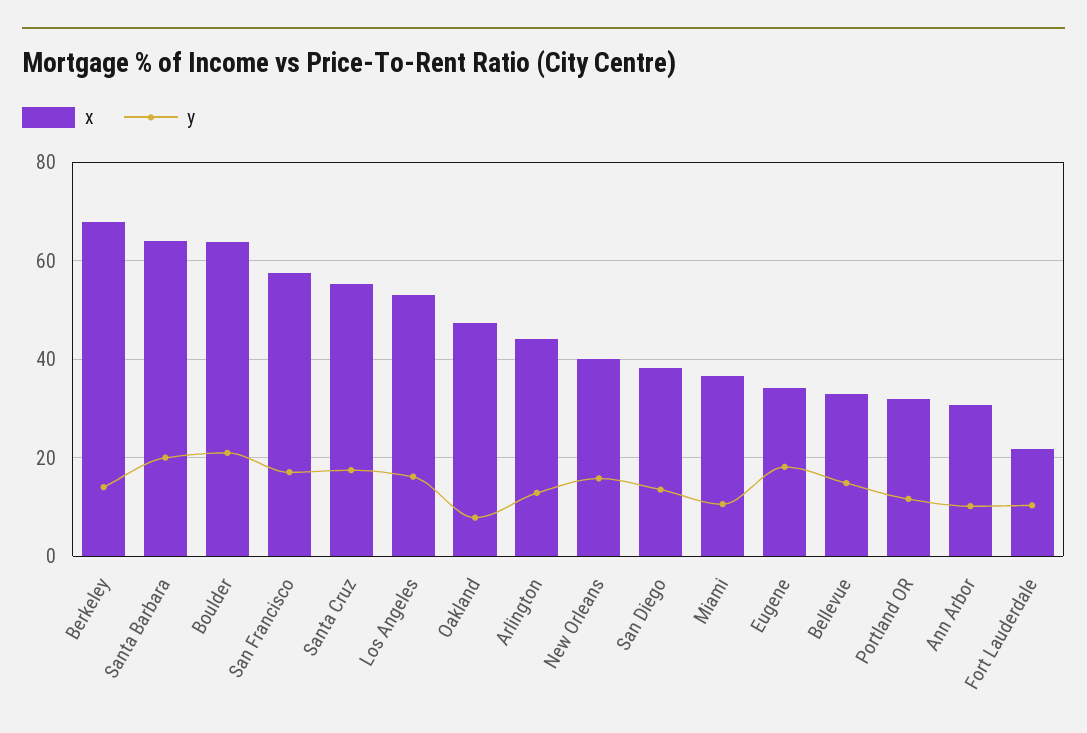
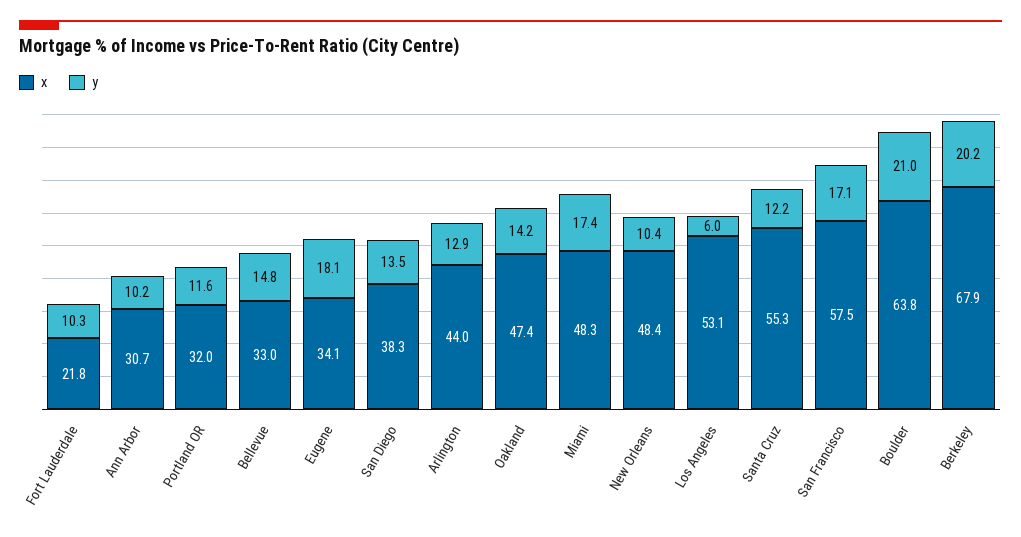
y, Berkeley: 14 -> 20.2
x, Santa Barbara: 64 -> none
y, Santa Barbara: 20 -> none
y, Santa Cruz: 18 -> 12.2
y, Los Angeles: 16 -> 6
y, Oakland: 8 -> 14.2
x, New Orleans: 40 -> 48.4
y, New Orleans: 16 -> 10.4
x, Miami: 36 -> 48.3
y, Miami: 10 -> 17.4

